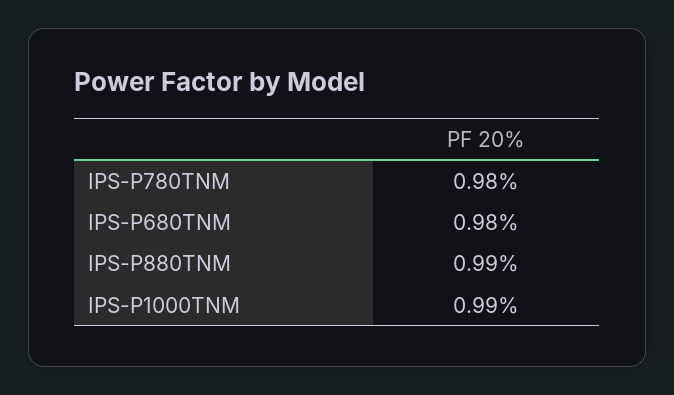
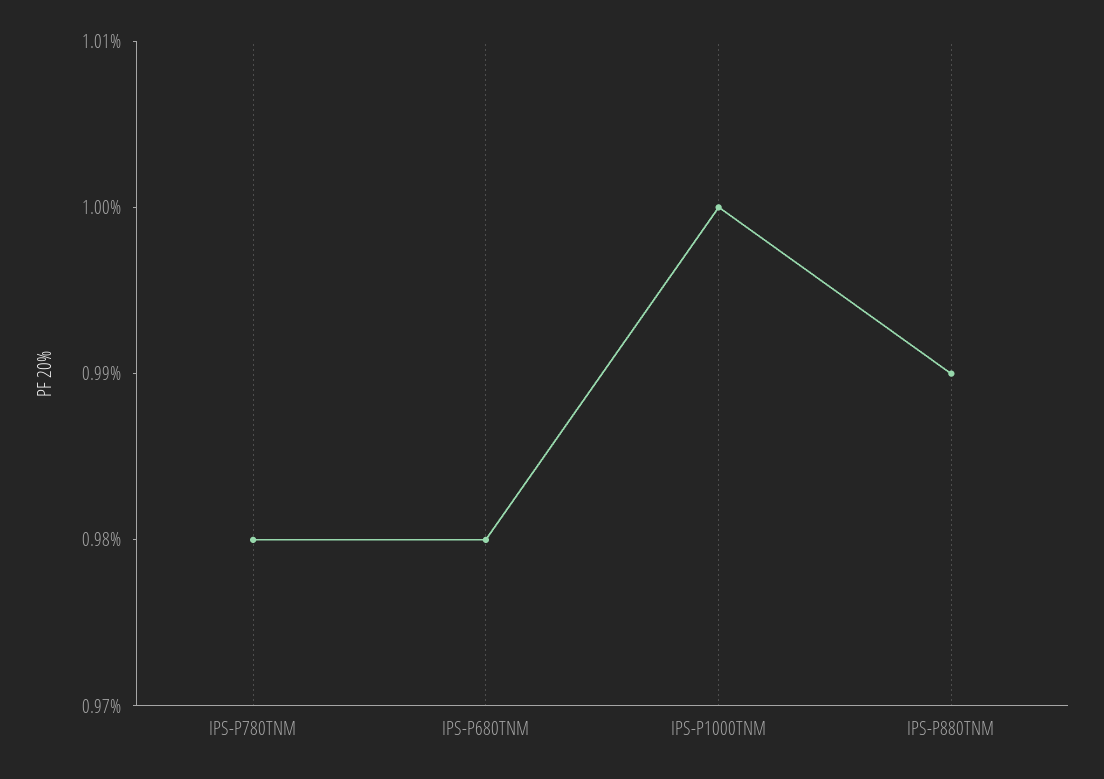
IPS-P1000TNM: 0.99 -> 1

